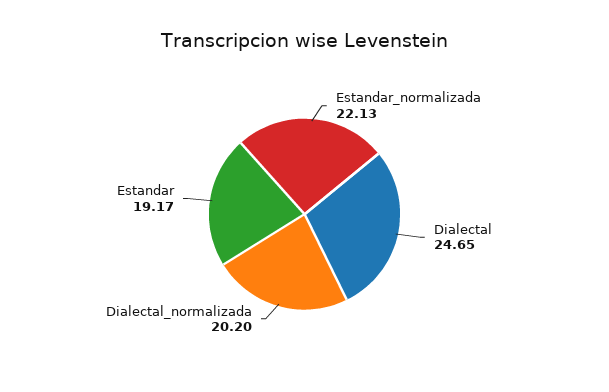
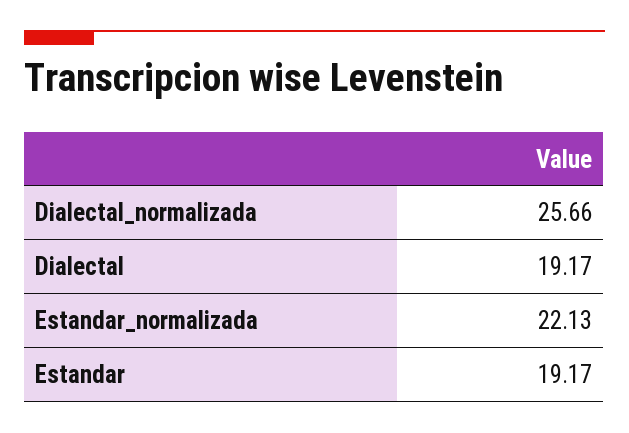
Dialectal: 24.65 -> 19.17
Dialectal_normalizada: 20.2 -> 25.66

